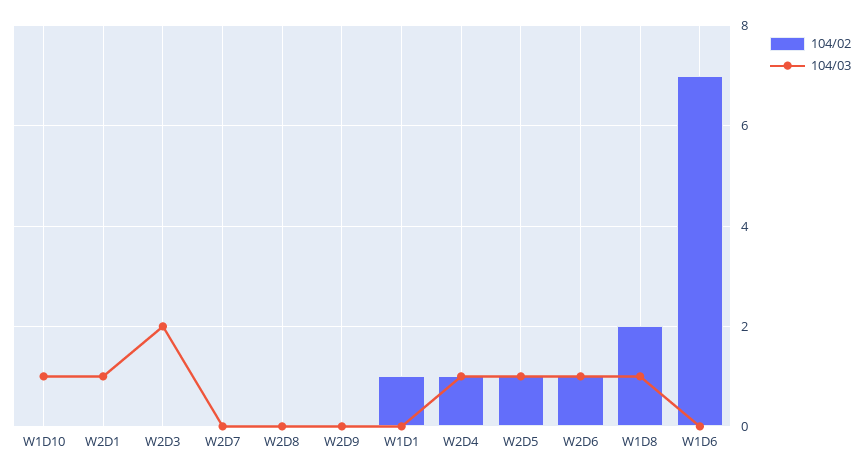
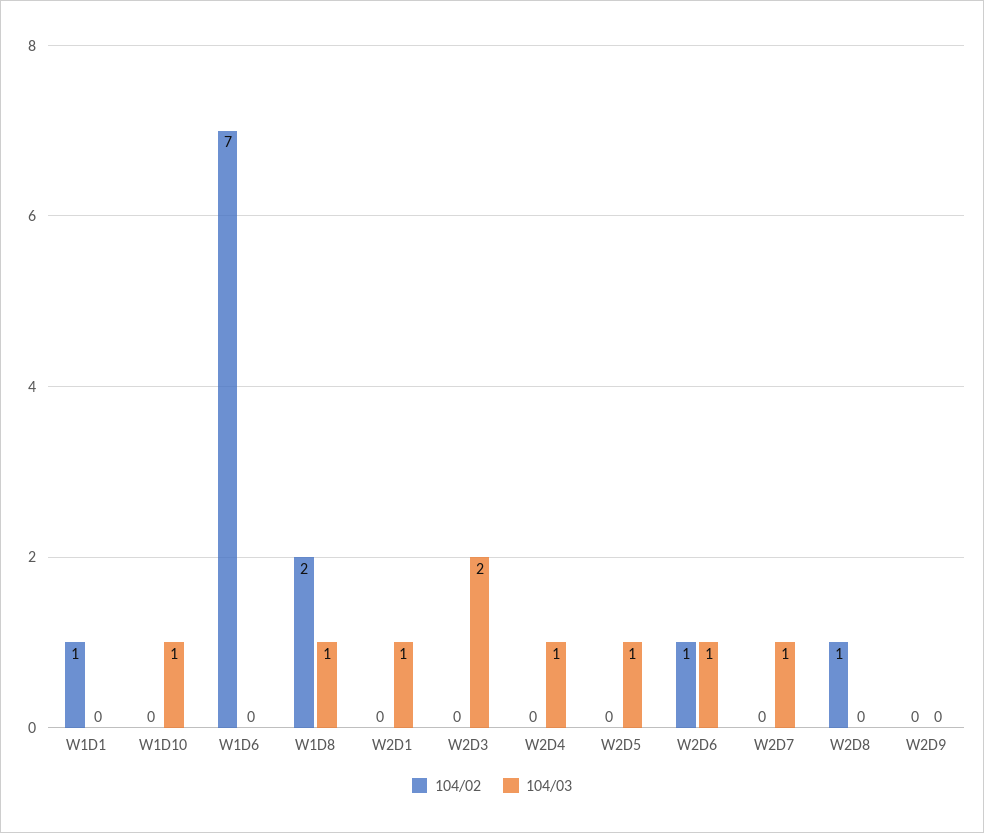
104/03, W2D7: 0 -> 1
104/02, W2D8: 0 -> 1
104/02, W2D4: 1 -> 0
104/02, W2D5: 1 -> 0

